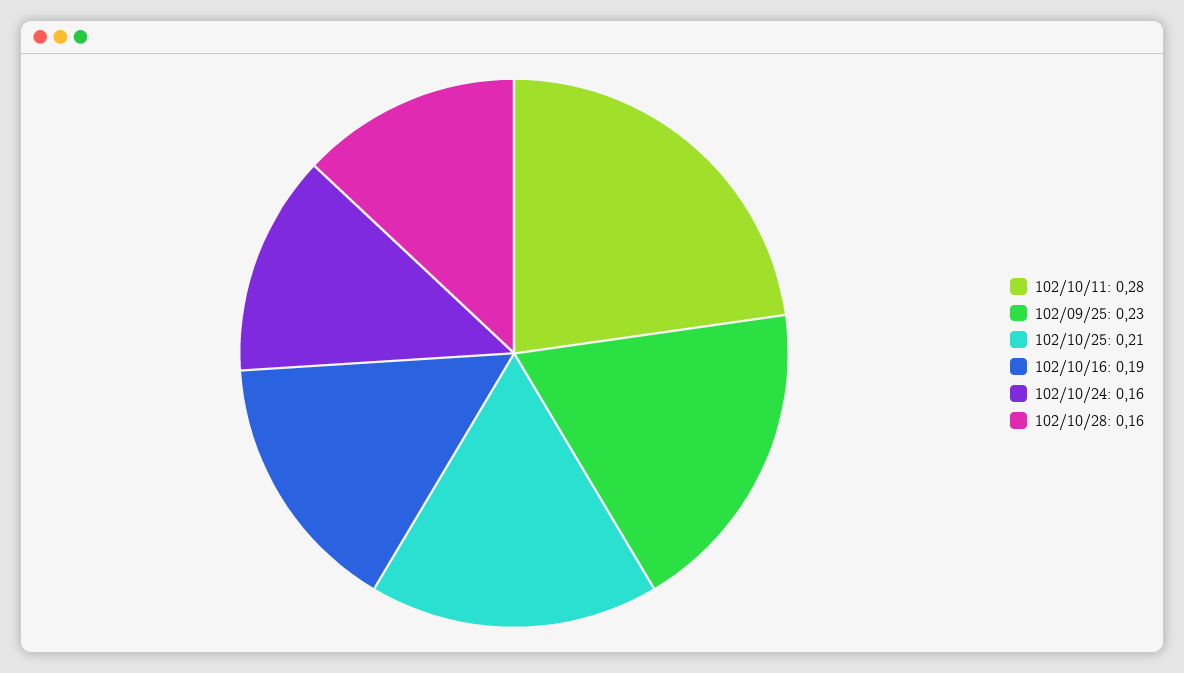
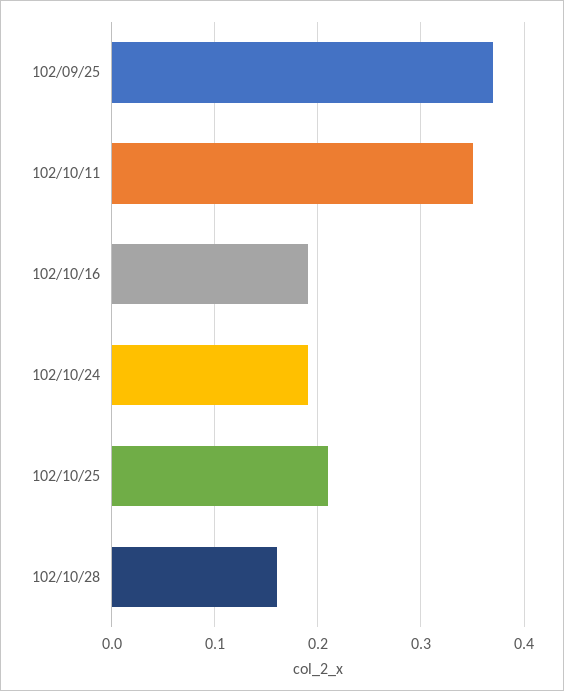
102/10/11: 0.28 -> 0.35
102/09/25: 0.23 -> 0.37
102/10/24: 0.16 -> 0.19

